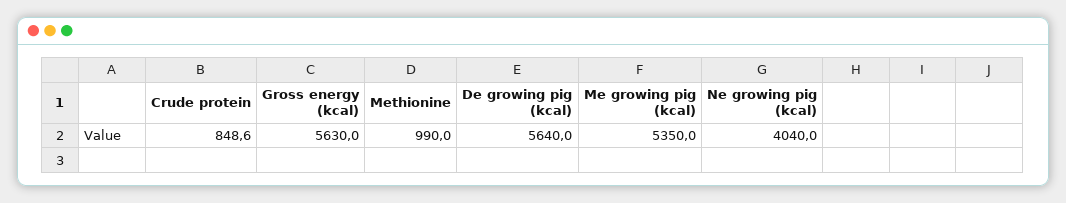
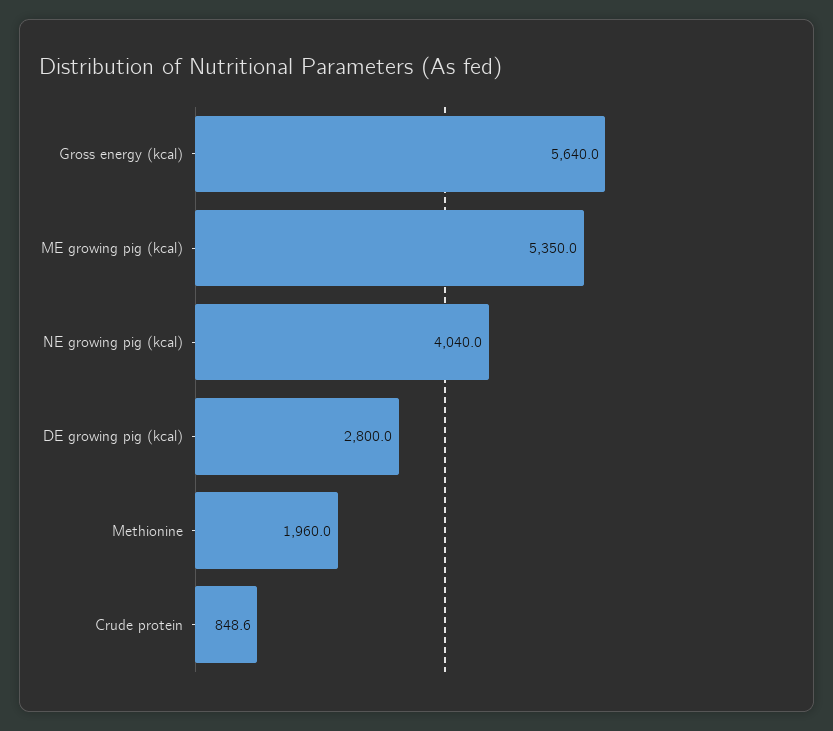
Gross energy (kcal): 5630 -> 5640
Methionine: 990 -> 1960
De growing pig (kcal): 5640 -> 2800

